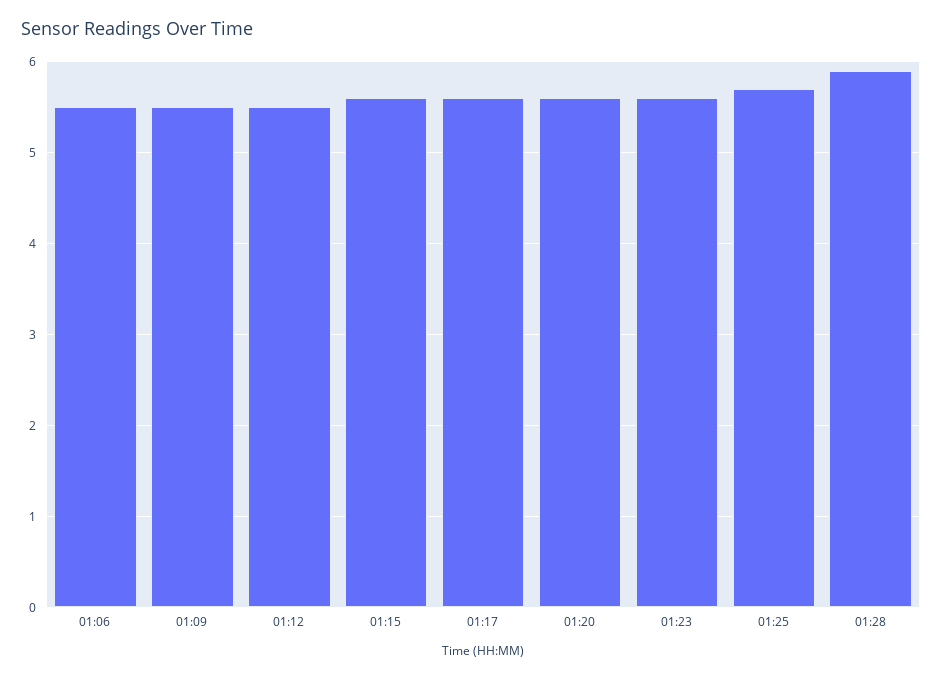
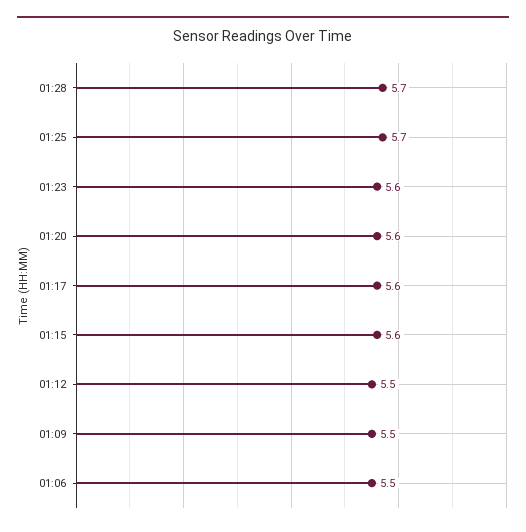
01:28: 5.9 -> 5.7

